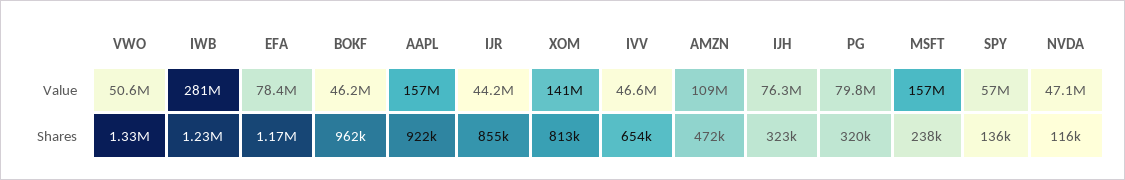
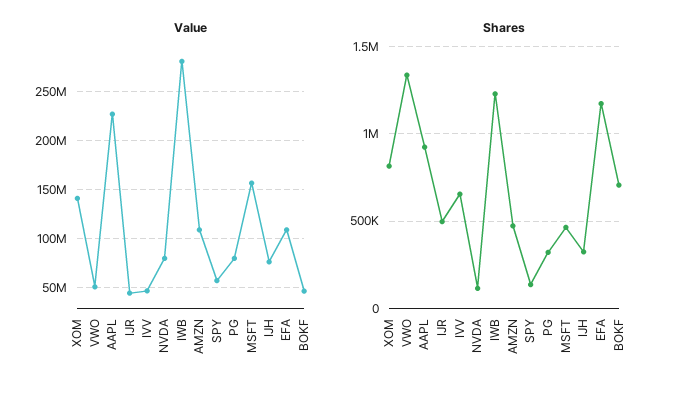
Value, EFA: 78400000 -> 110000000
Value, AAPL: 157000000 -> 230000000
Value, NVDA: 47100000 -> 80000000
Shares, BOKF: 962000 -> 700000
Shares, IJR: 855000 -> 500000
Shares, MSFT: 238000 -> 450000

